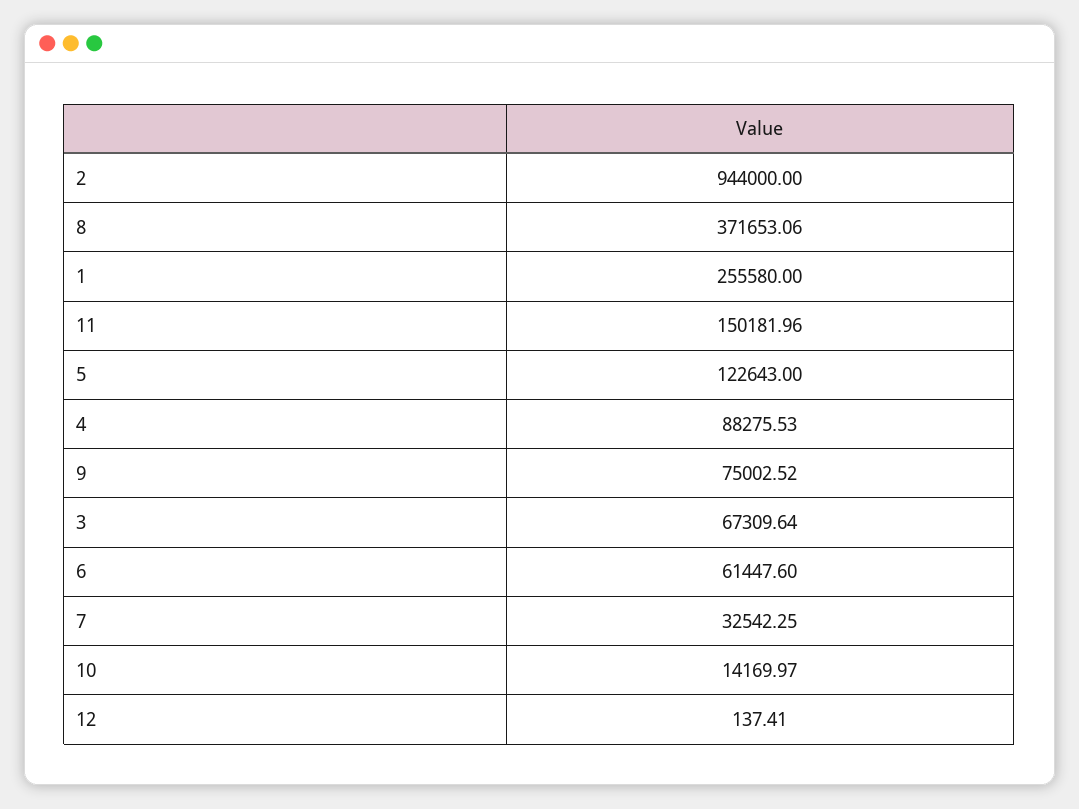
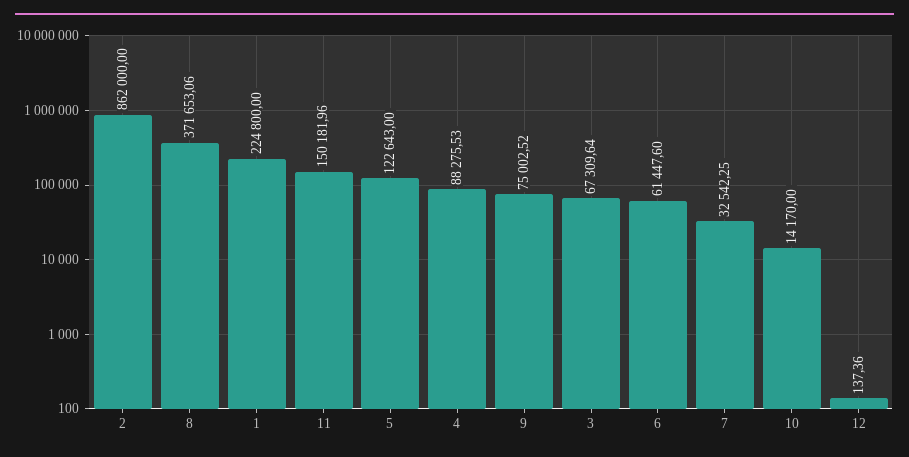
2: 944000 -> 862000
1: 255580 -> 224800
10: 14169.97 -> 14170
12: 137.41 -> 137.36

